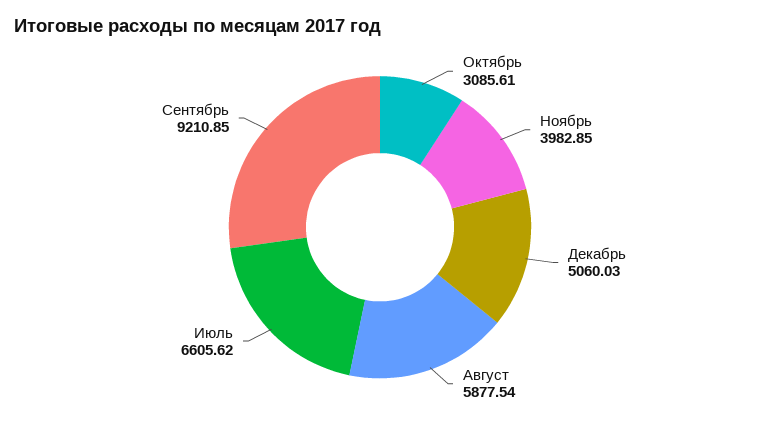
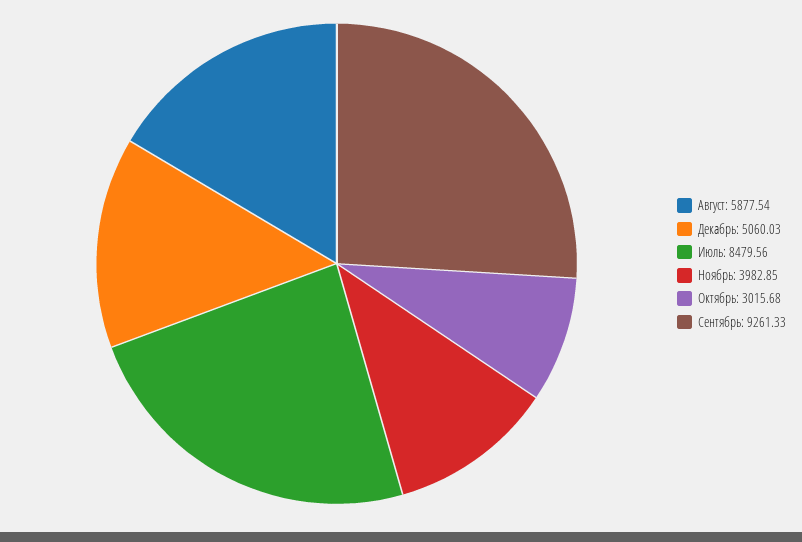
Октябрь: 3085.61 -> 3015.68
Июль: 6605.62 -> 8479.56
Сентябрь: 9210.85 -> 9261.33

